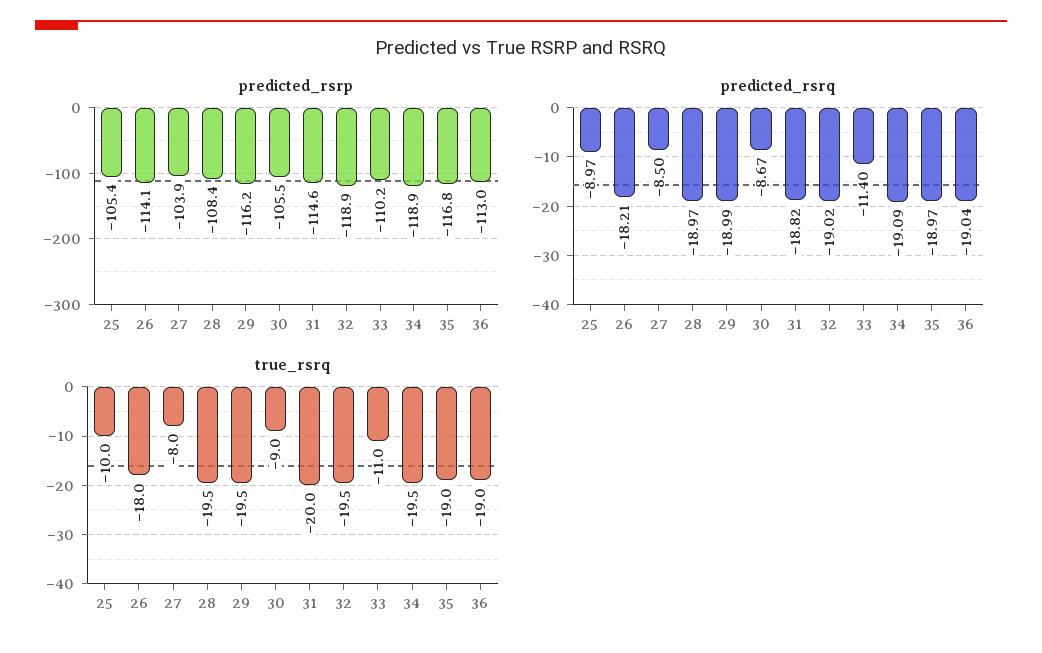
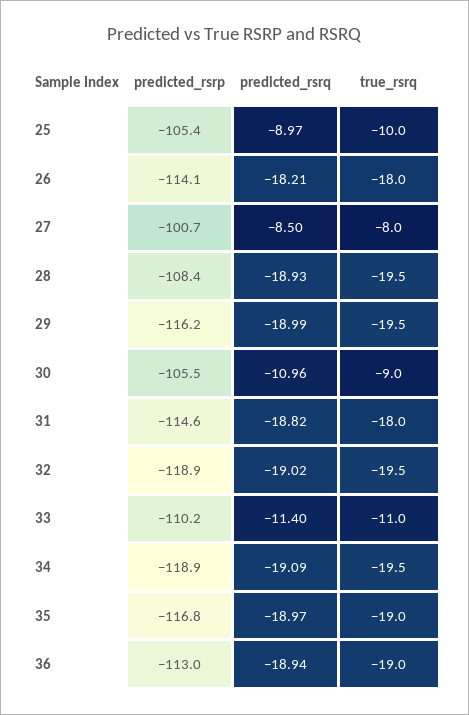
predicted_rsrp, 27: -103.9 -> -100.7
predicted_rsrq, 28: -18.97 -> -18.93
predicted_rsrq, 30: -8.67 -> -10.96
predicted_rsrq, 36: -19.04 -> -18.94
true_rsrq, 31: -20 -> -18

